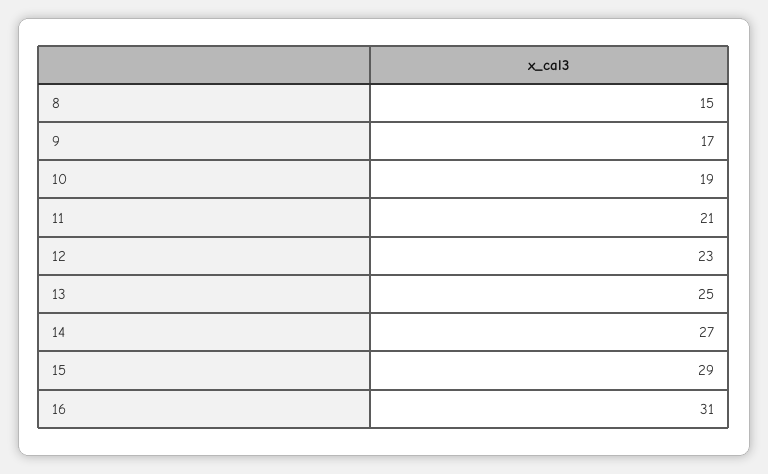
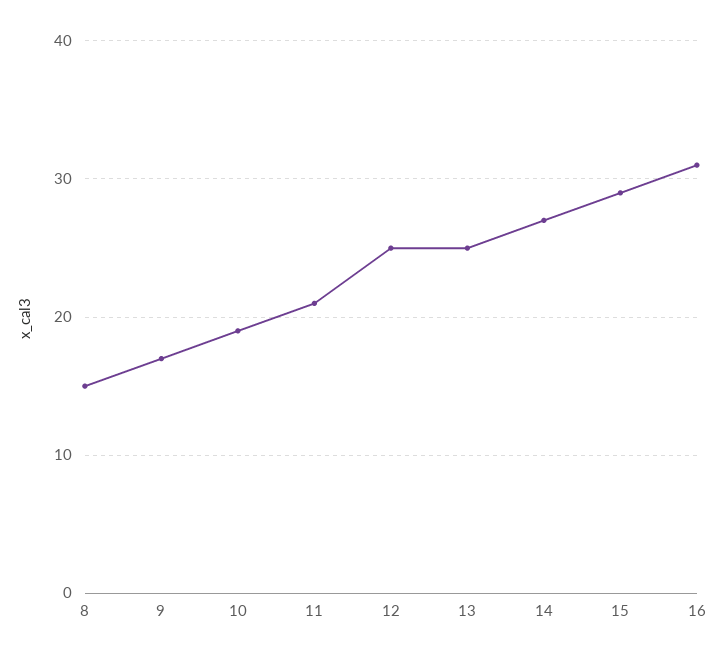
12: 23 -> 25

